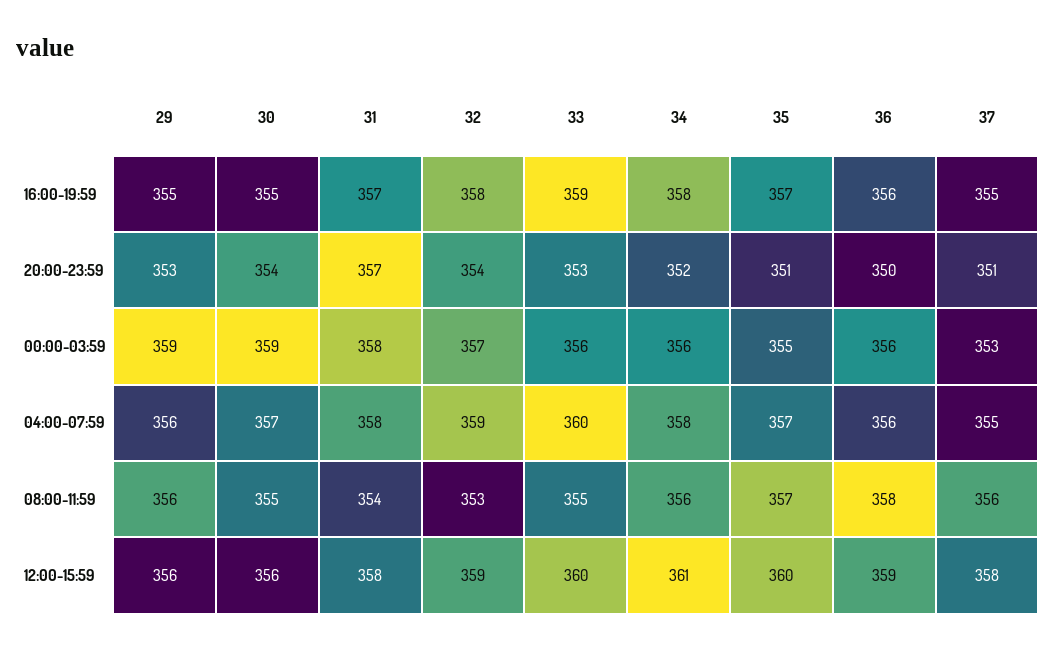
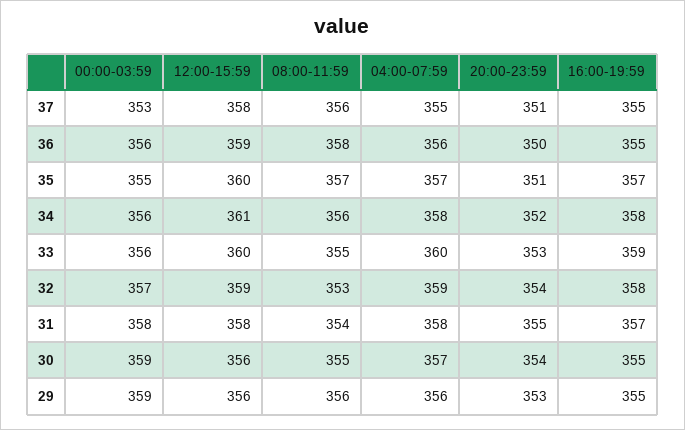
36, 16:00-19:59: 356 -> 355
31, 20:00-23:59: 357 -> 355

